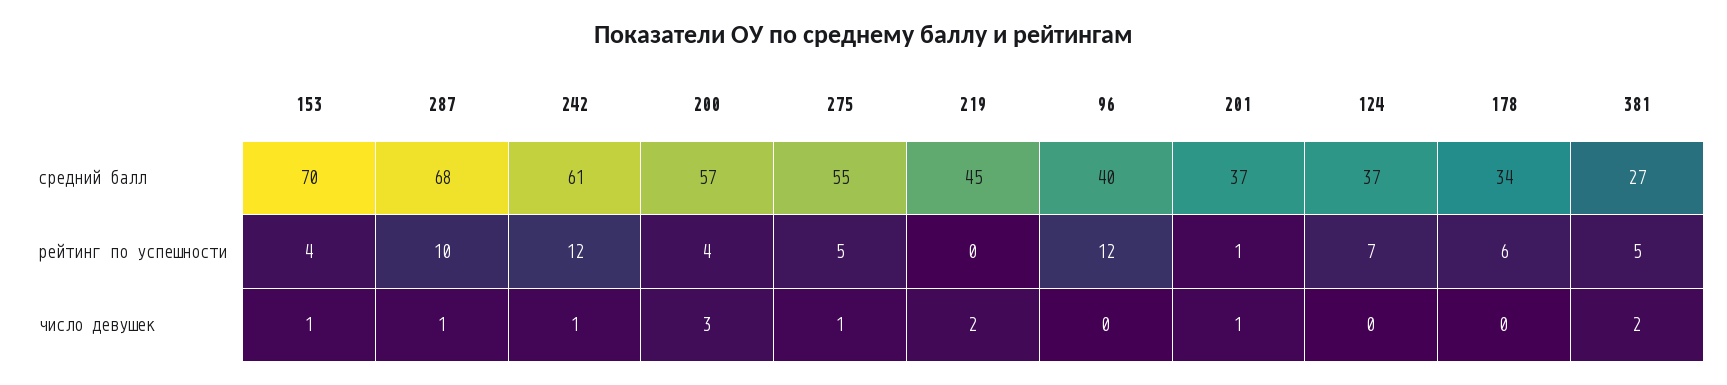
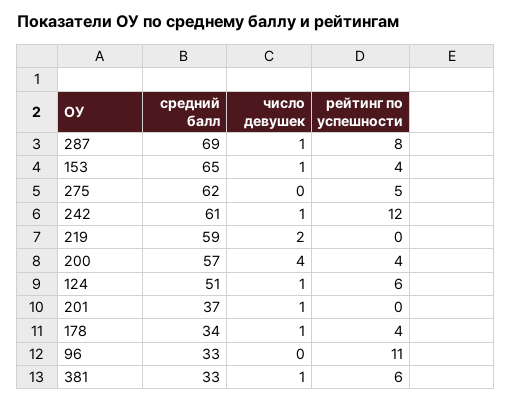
153, средний балл: 70 -> 65
287, средний балл: 68 -> 69
275, средний балл: 55 -> 62
219, средний балл: 45 -> 59
96, средний балл: 40 -> 33
124, средний балл: 37 -> 51
381, средний балл: 27 -> 33
287, рейтинг по успешности: 10 -> 8
96, рейтинг по успешности: 12 -> 11
201, рейтинг по успешности: 1 -> 0
124, рейтинг по успешности: 7 -> 6
178, рейтинг по успешности: 6 -> 4
381, рейтинг по успешности: 5 -> 6
200, число девушек: 3 -> 4
275, число девушек: 1 -> 0
124, число девушек: 0 -> 1
178, число девушек: 0 -> 1
381, число девушек: 2 -> 1

